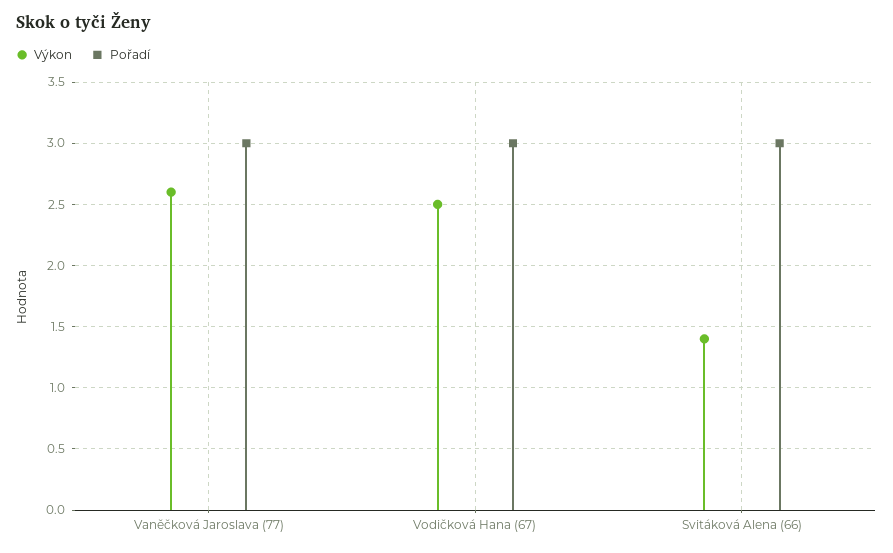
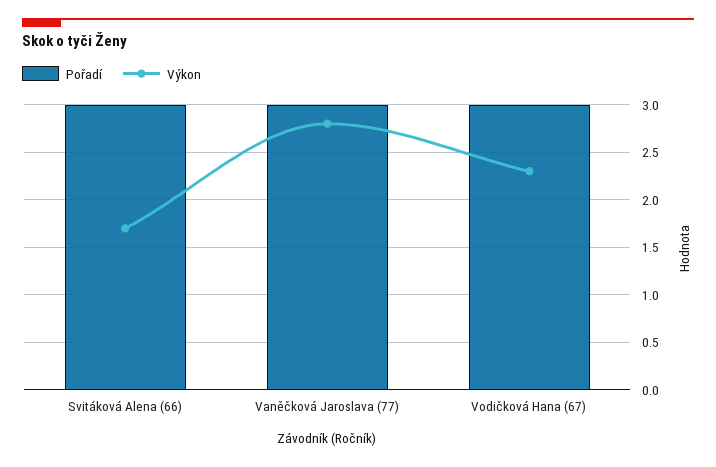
Výkon, Vaněčková Jaroslava (77): 2.6 -> 2.8
Výkon, Vodičková Hana (67): 2.5 -> 2.3
Výkon, Svitáková Alena (66): 1.4 -> 1.7

